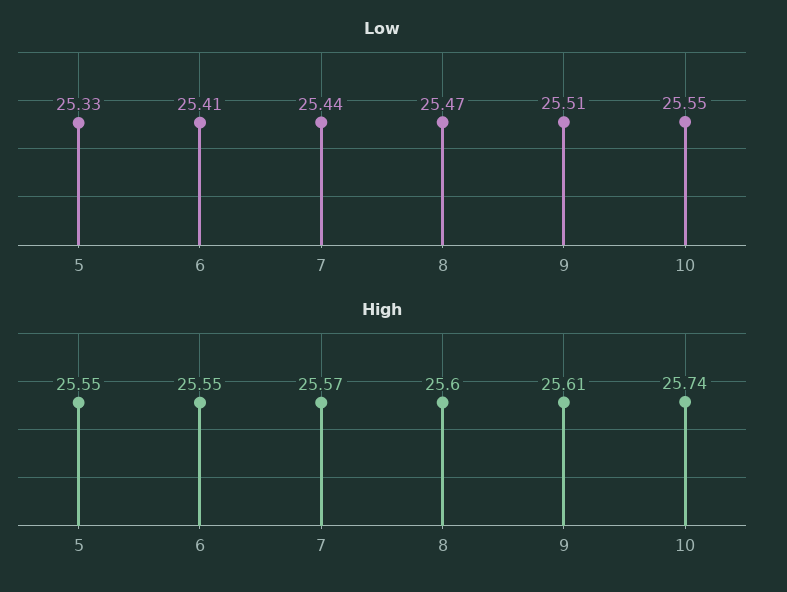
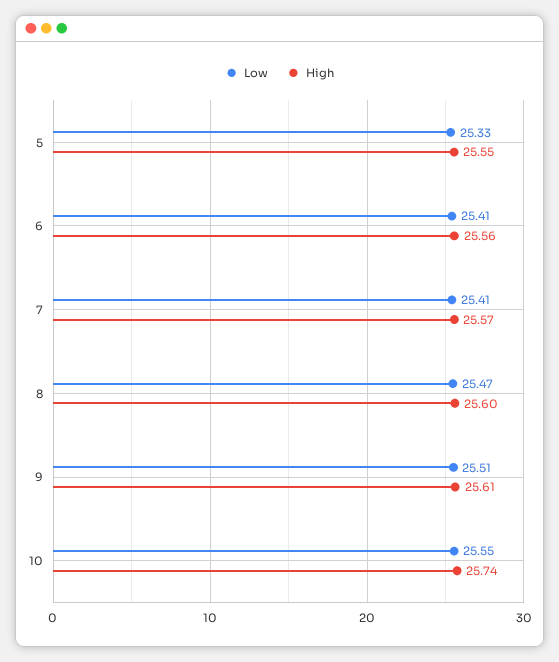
Low, 7: 25.44 -> 25.41
High, 6: 25.55 -> 25.56

